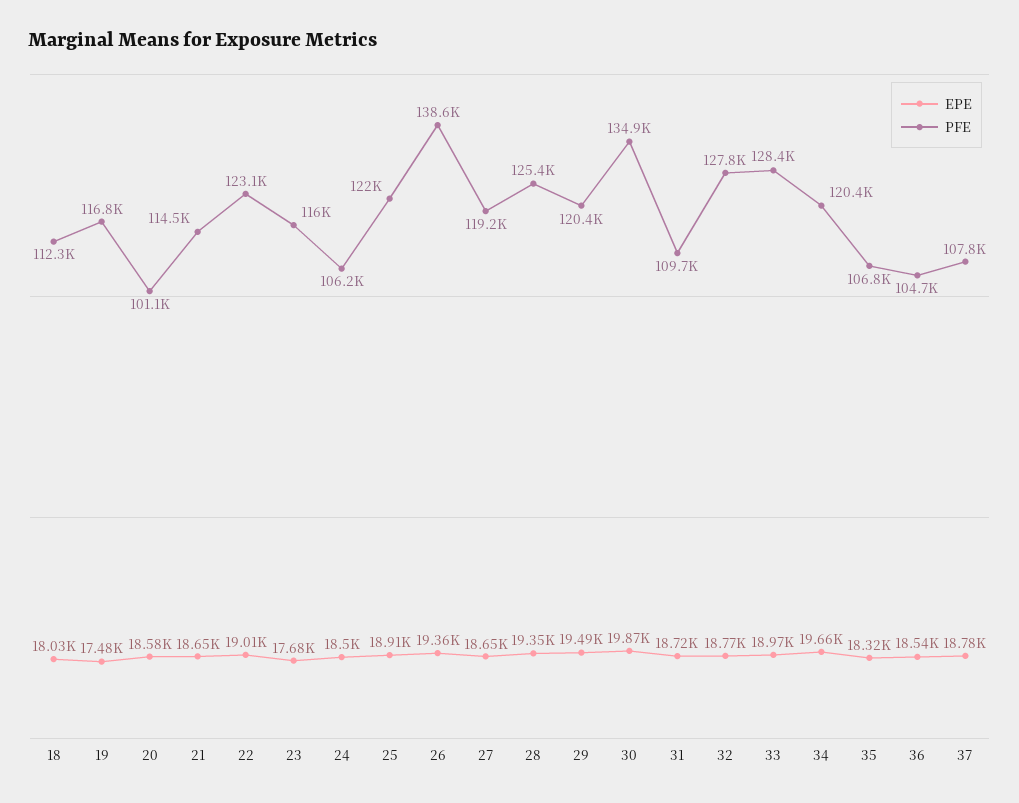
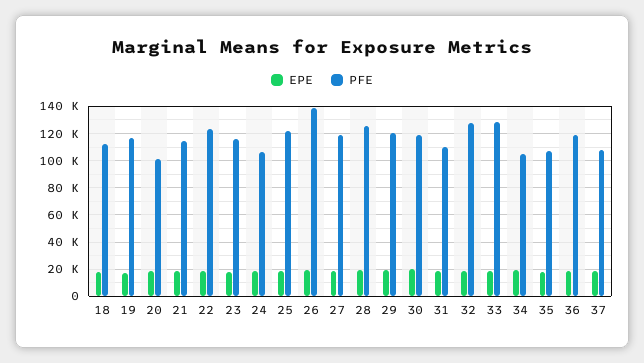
PFE, 30: 134900 -> 120000
PFE, 34: 120400 -> 105000
PFE, 36: 104700 -> 120000

